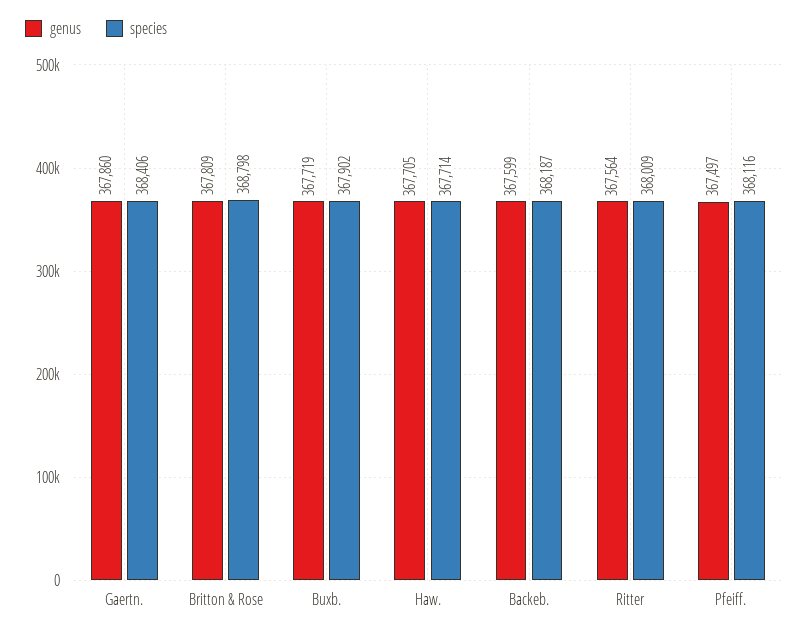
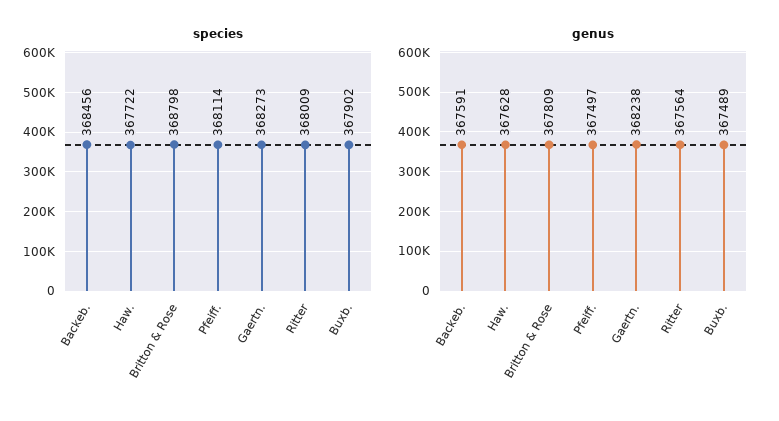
genus, Gaertn.: 367860 -> 368238
species, Gaertn.: 368406 -> 368273
genus, Buxb.: 367719 -> 367489
genus, Haw.: 367705 -> 367628
species, Haw.: 367714 -> 367722
genus, Backeb.: 367599 -> 367591
species, Backeb.: 368187 -> 368456
species, Pfeiff.: 368116 -> 368114

